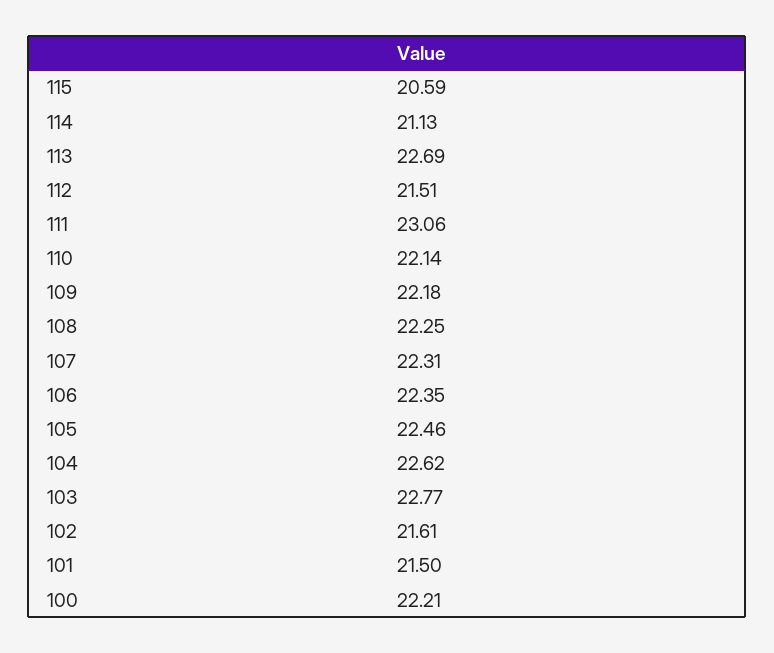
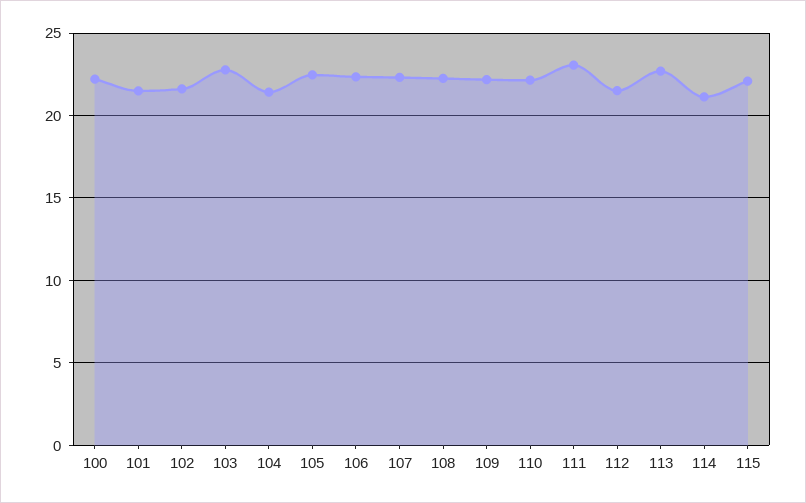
115: 20.59 -> 22
104: 22.62 -> 21.5

